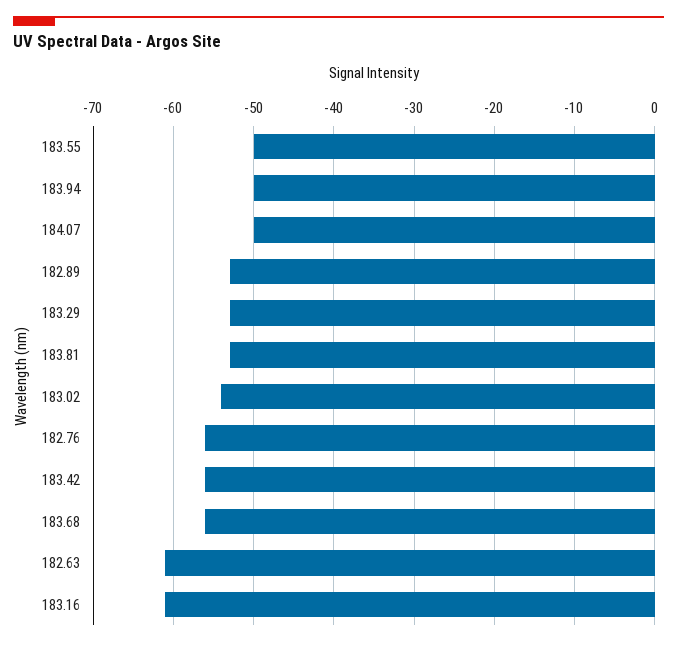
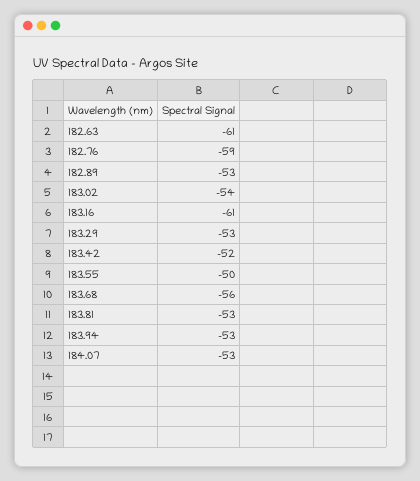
183.94: -50 -> -53
184.07: -50 -> -53
182.76: -56 -> -59
183.42: -56 -> -52

